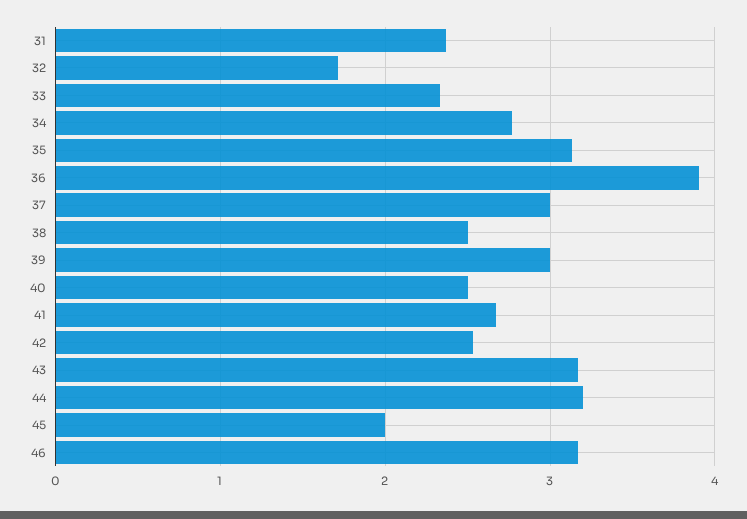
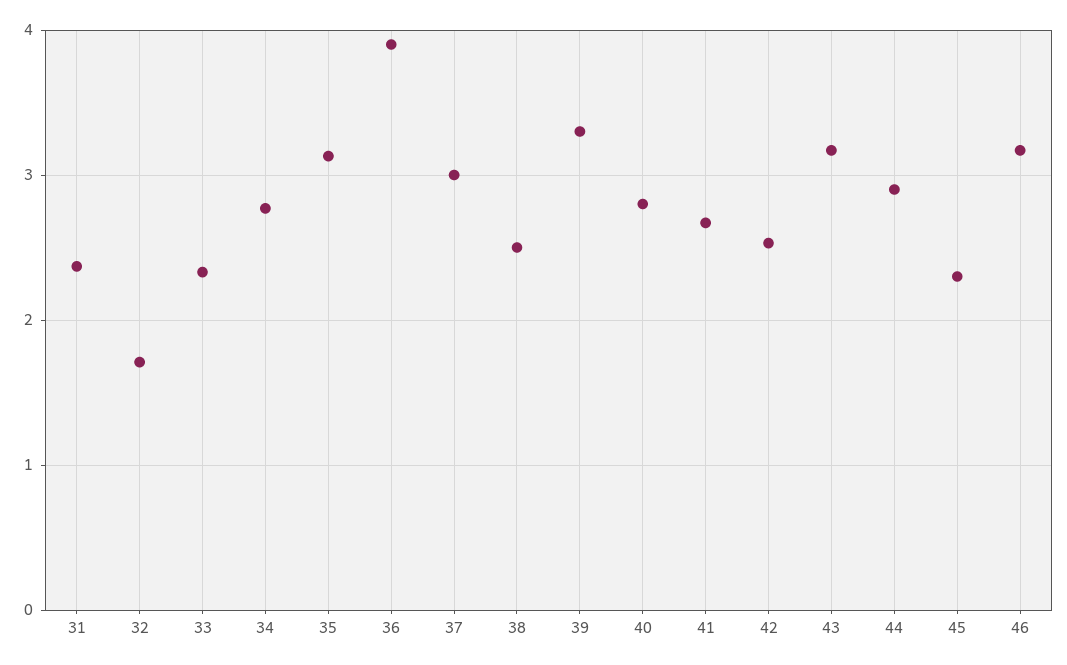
39: 3 -> 3.3
40: 2.5 -> 2.8
44: 3.2 -> 2.9
45: 2 -> 2.3

